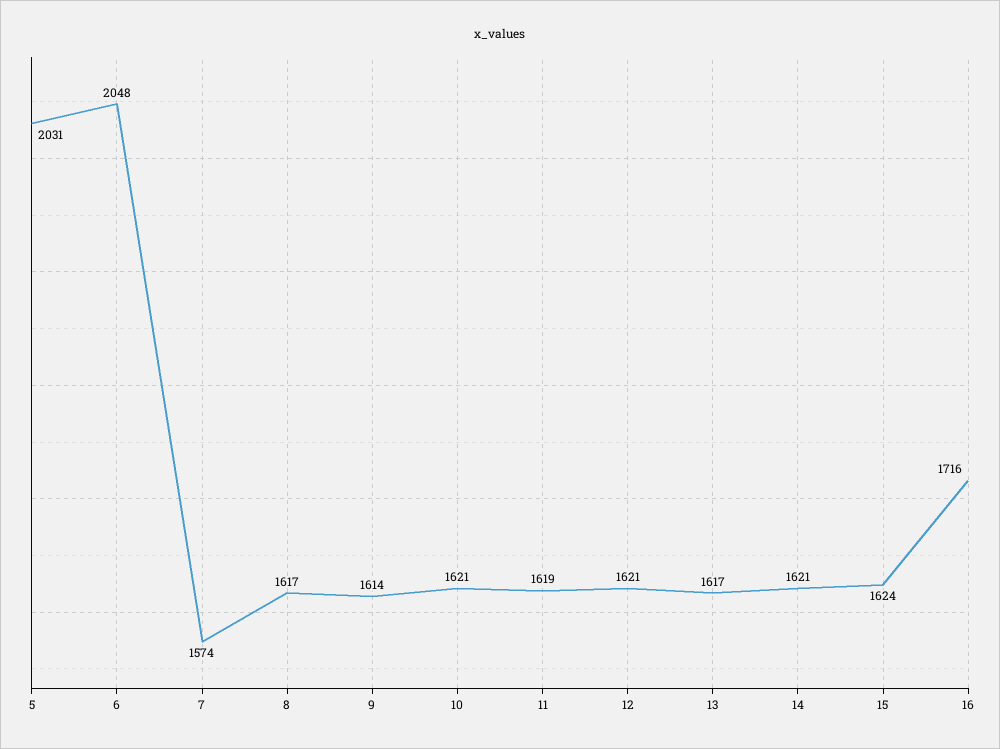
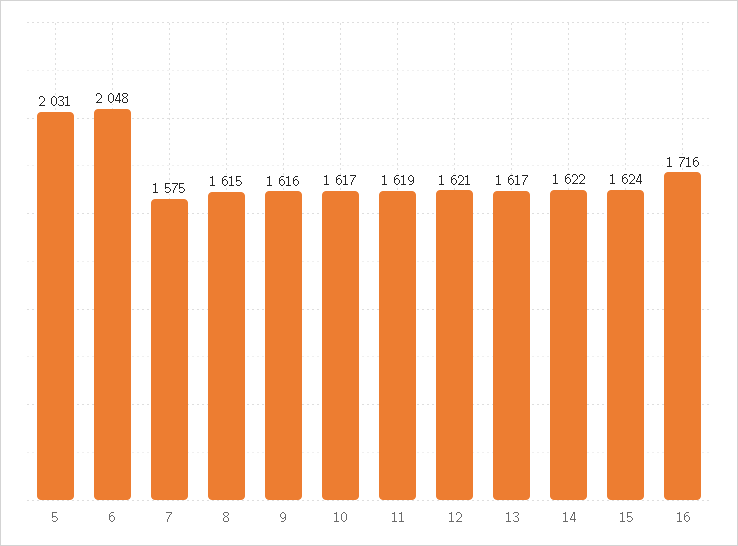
7: 1574 -> 1575
8: 1617 -> 1615
9: 1614 -> 1616
10: 1621 -> 1617
14: 1621 -> 1622

